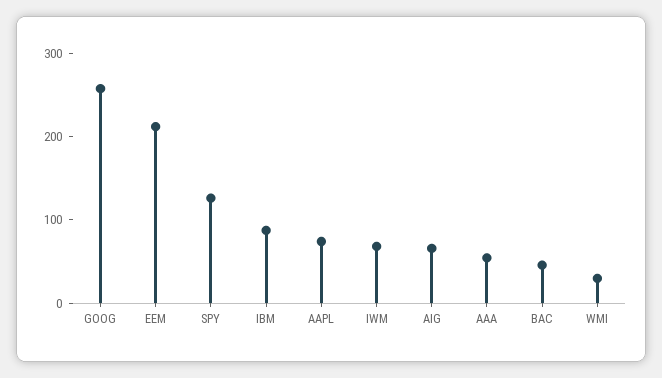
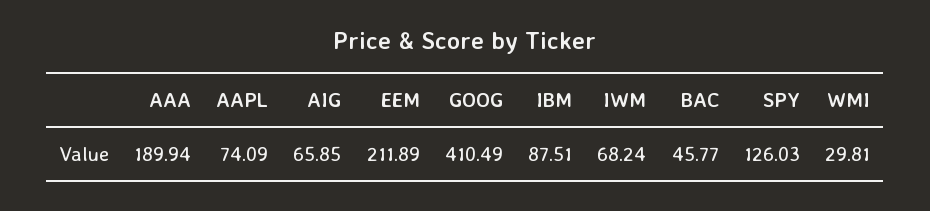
GOOG: 260 -> 410.49
AAA: 60 -> 189.94

